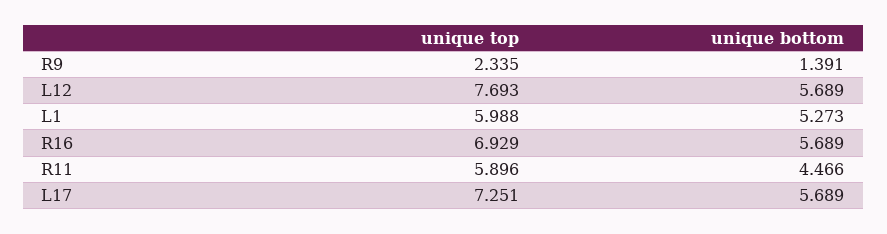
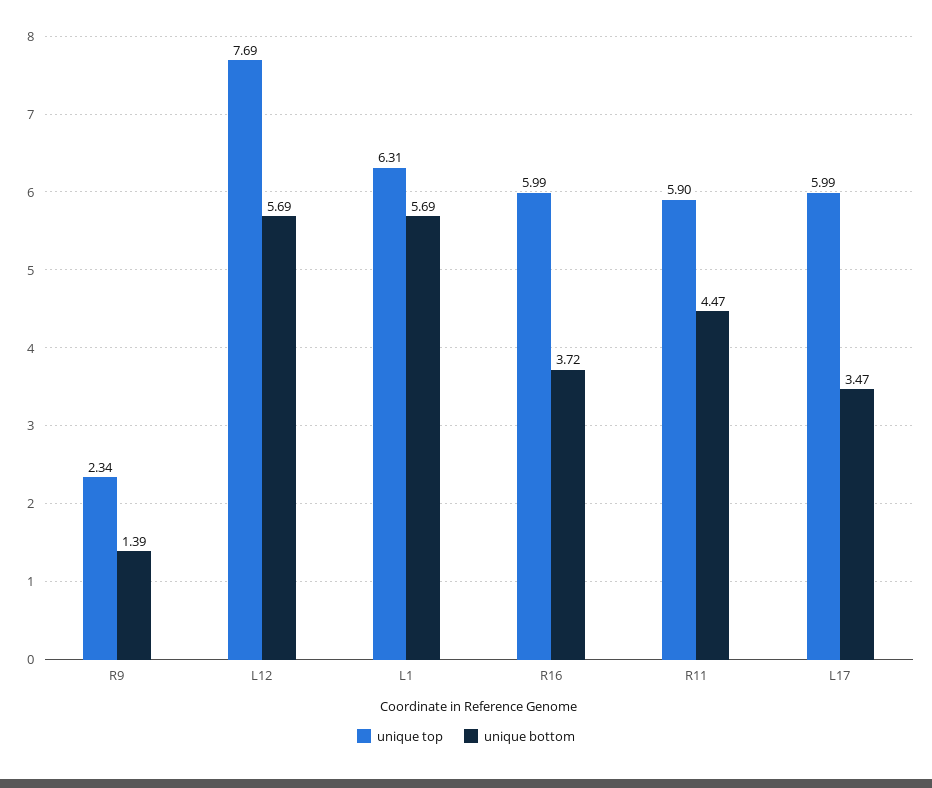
unique top, L1: 5.988 -> 6.31
unique bottom, L1: 5.273 -> 5.69
unique top, R16: 6.929 -> 5.99
unique bottom, R16: 5.689 -> 3.72
unique top, L17: 7.251 -> 5.99
unique bottom, L17: 5.689 -> 3.47

